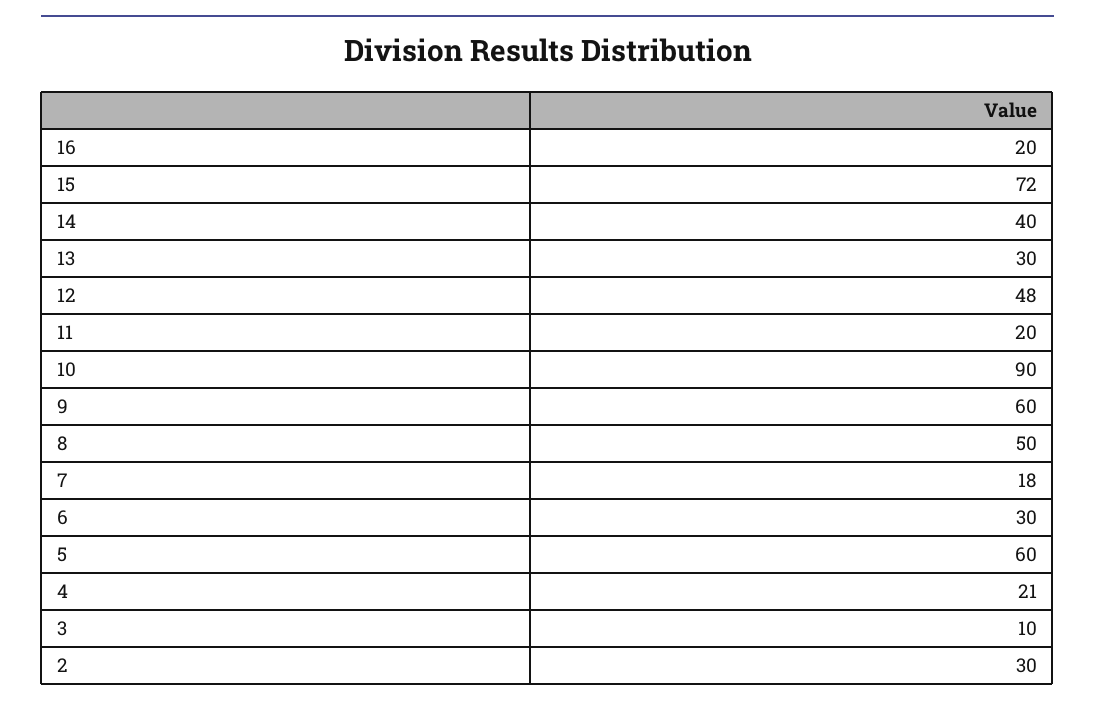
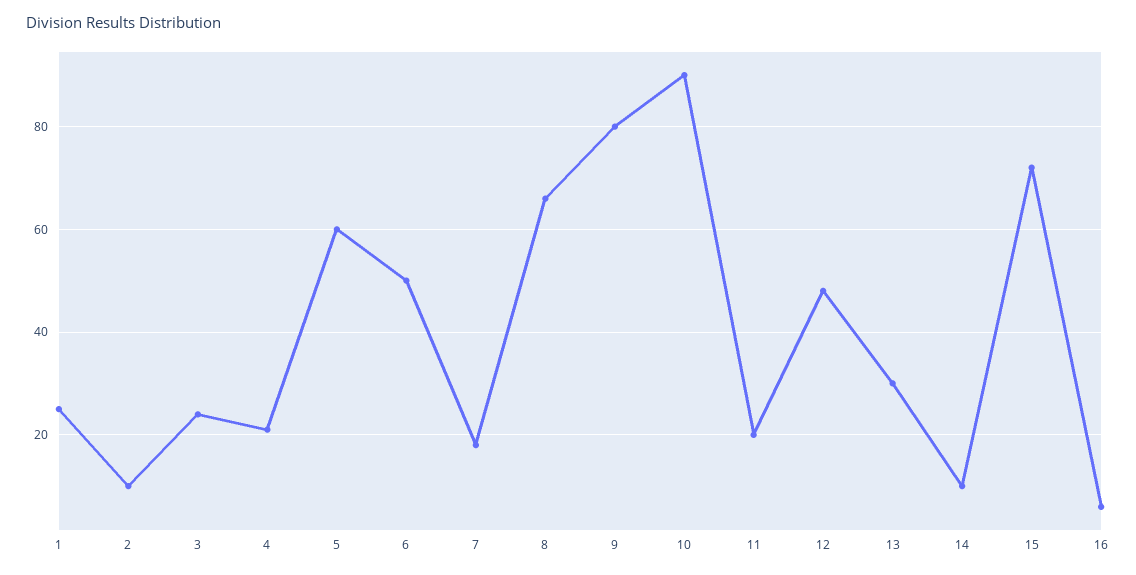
16: 20 -> 5
14: 40 -> 10
9: 60 -> 80
8: 50 -> 65
6: 30 -> 50
3: 10 -> 25
2: 30 -> 10
1: none -> 25

